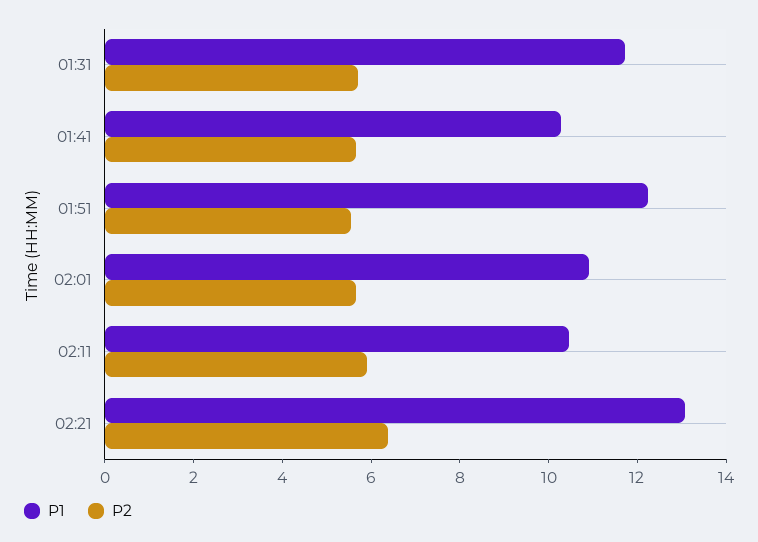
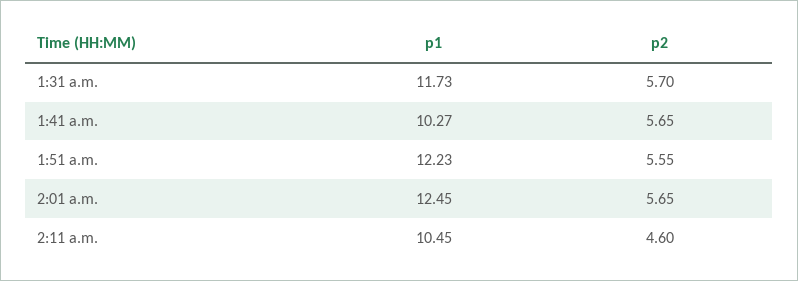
P1, 02:01: 11 -> 12.45
P2, 02:11: 6 -> 4.6
P1, 02:21: 13 -> none
P2, 02:21: 6.5 -> none

